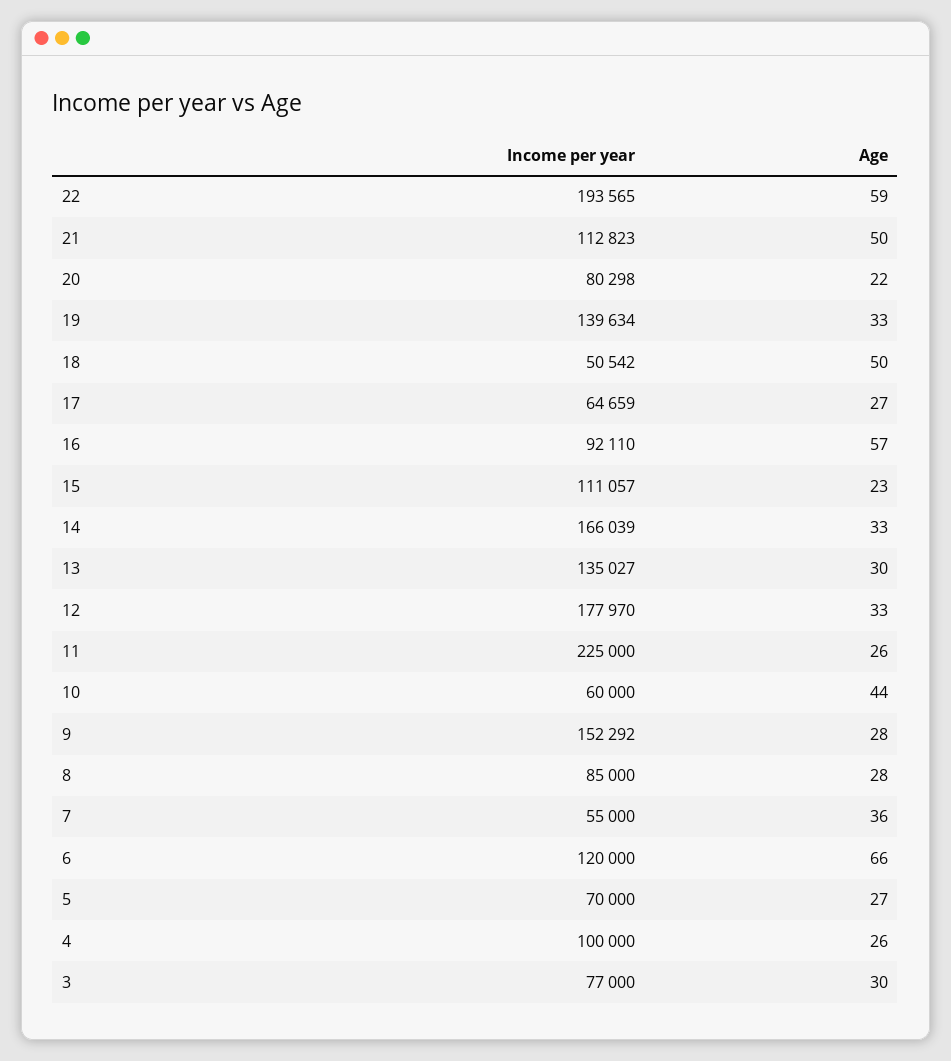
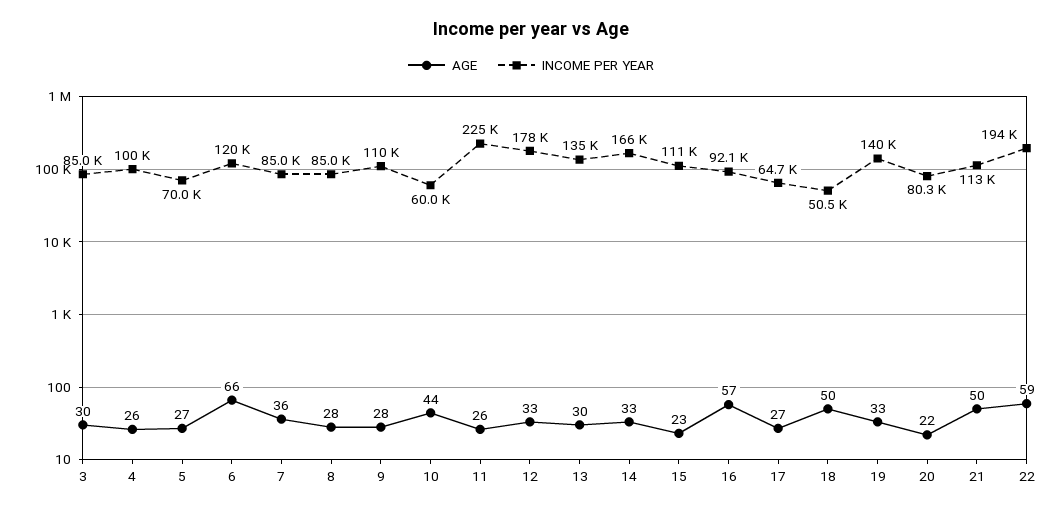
Income per year, 9: 152292 -> 110000
Income per year, 7: 55000 -> 85000
Income per year, 3: 77000 -> 85000

